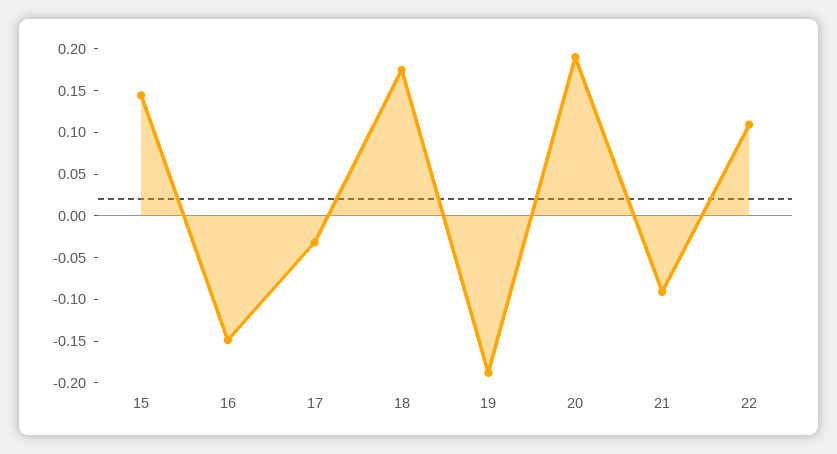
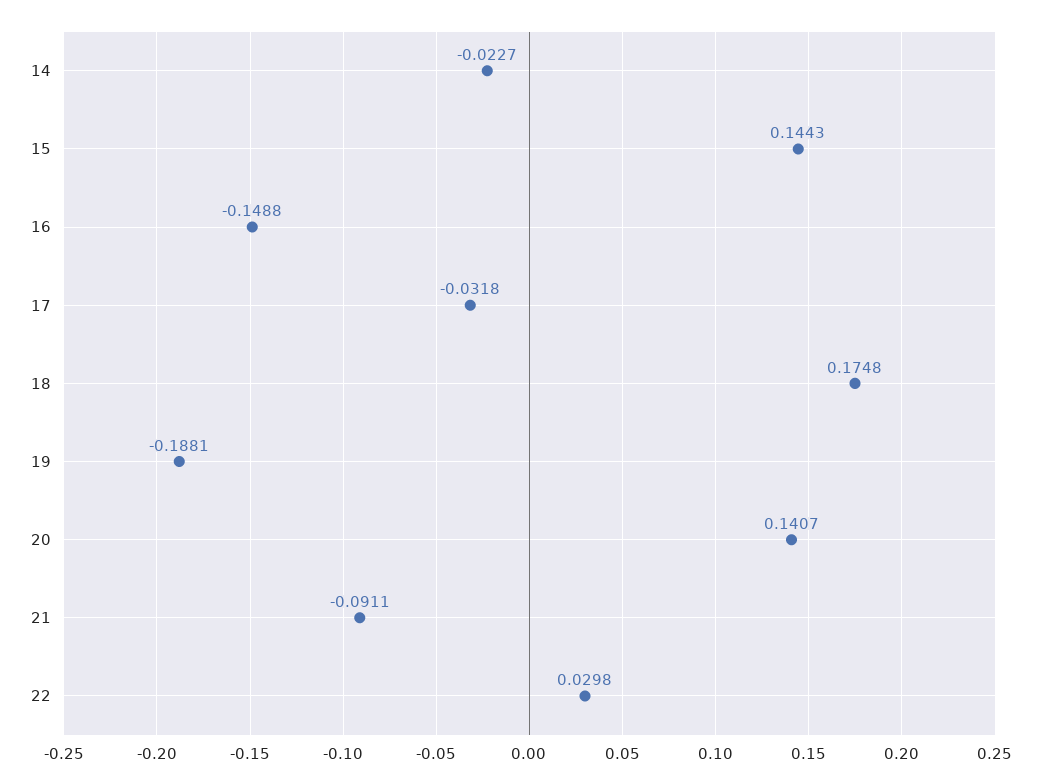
20: 0.19 -> 0.1407
22: 0.11 -> 0.0298
14: none -> -0.0227

